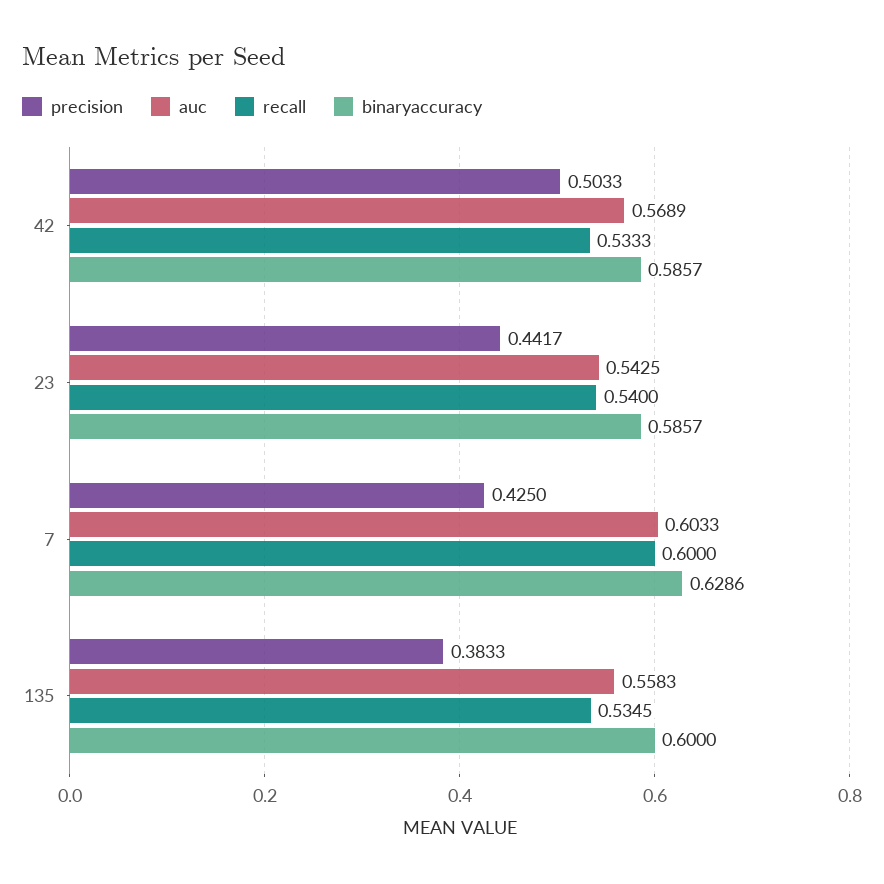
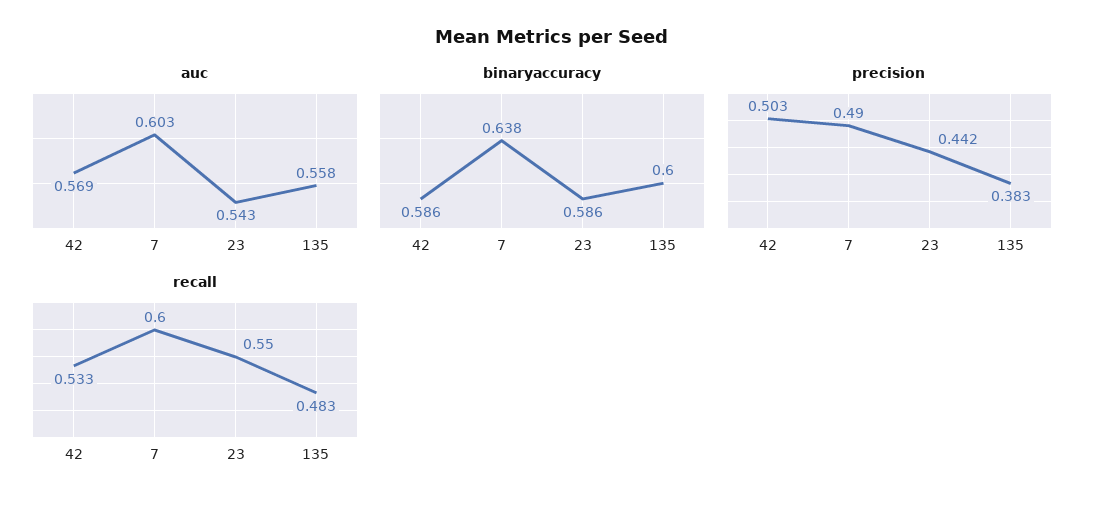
recall, 23: 0.54 -> 0.55
precision, 7: 0.425 -> 0.49
binaryaccuracy, 7: 0.6286 -> 0.638
recall, 135: 0.5345 -> 0.483

